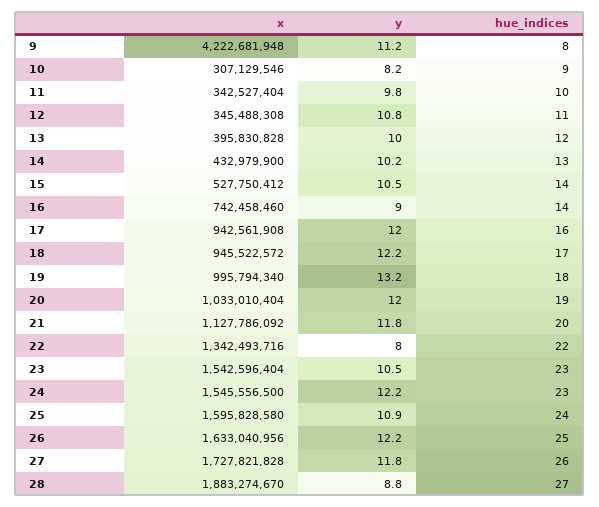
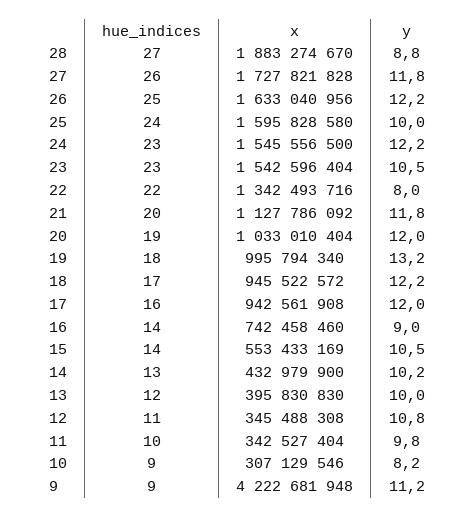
hue_indices, 9: 8 -> 9
x, 13: 395830828 -> 395830830
x, 15: 527750412 -> 553433169
y, 25: 10.9 -> 10

